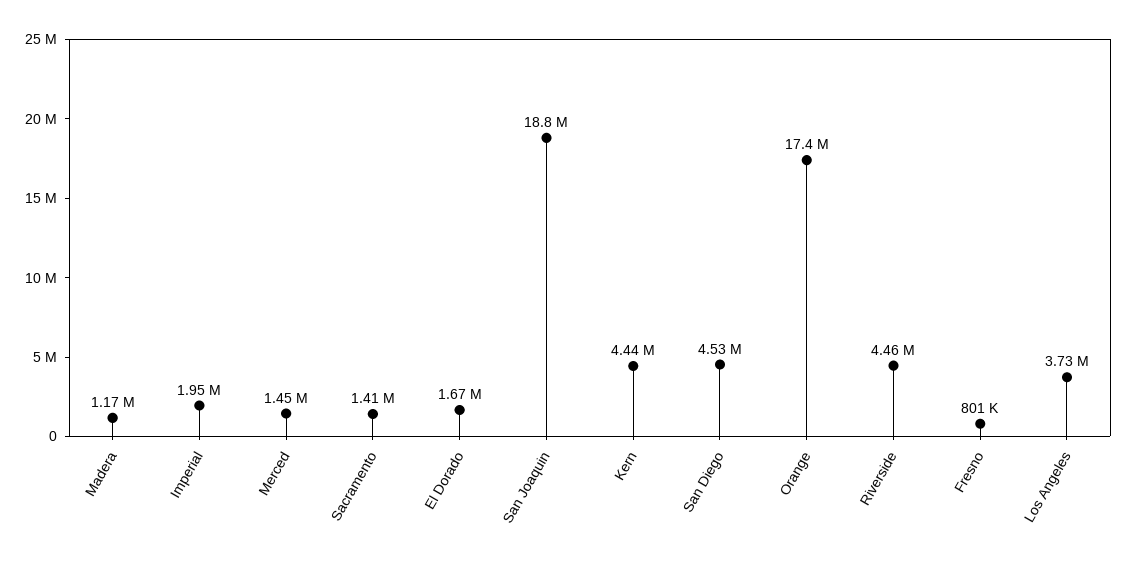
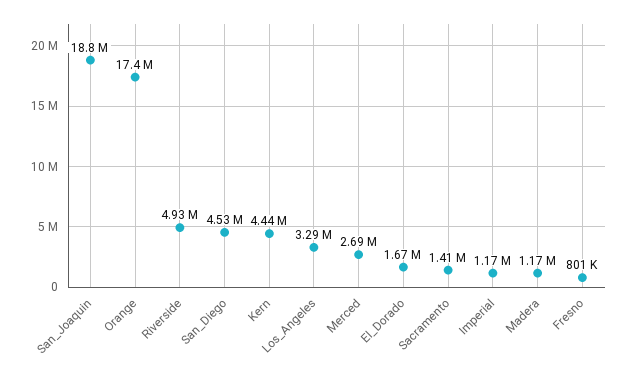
Imperial: 1950000 -> 1170000
Merced: 1450000 -> 2690000
Riverside: 4460000 -> 4930000
Los Angeles: 3730000 -> 3290000

